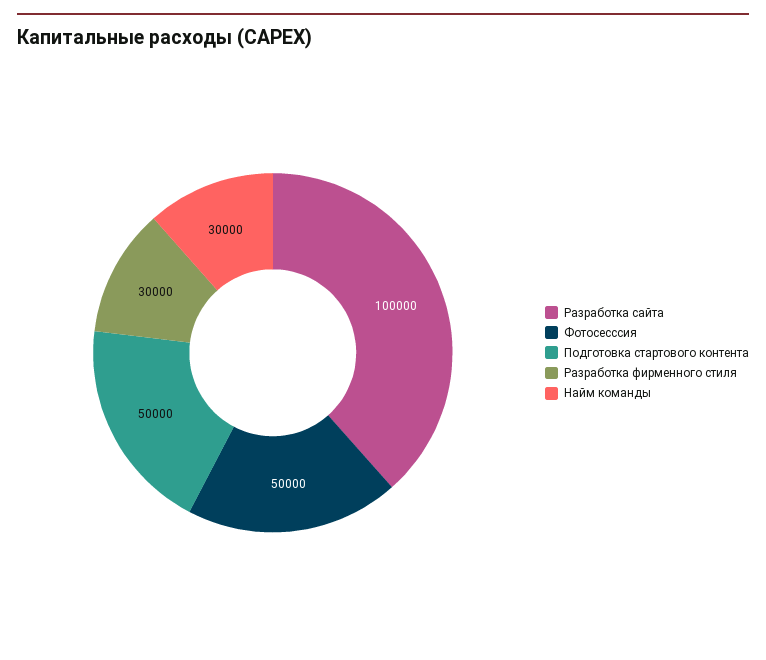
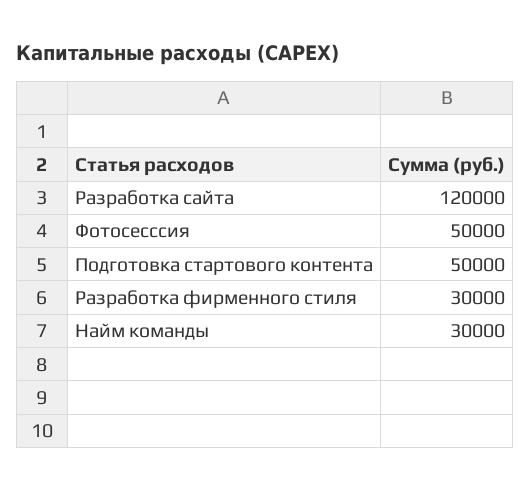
Разработка сайта: 100000 -> 120000

